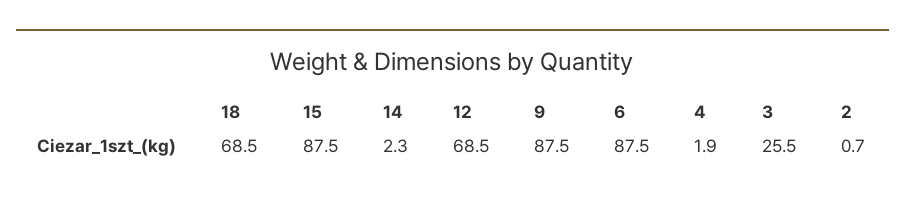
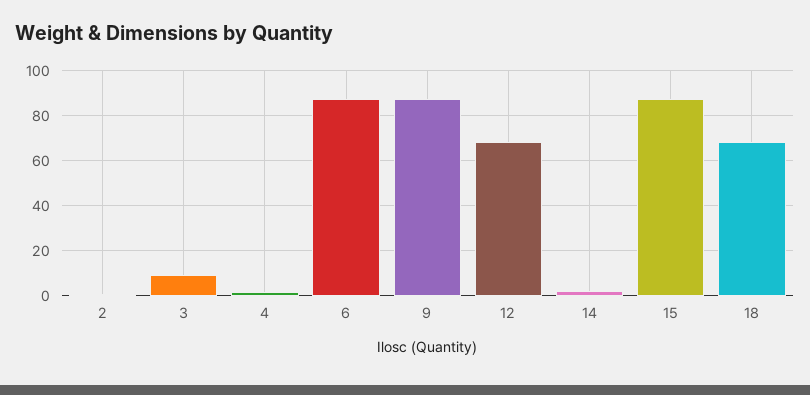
3: 25.5 -> 10

